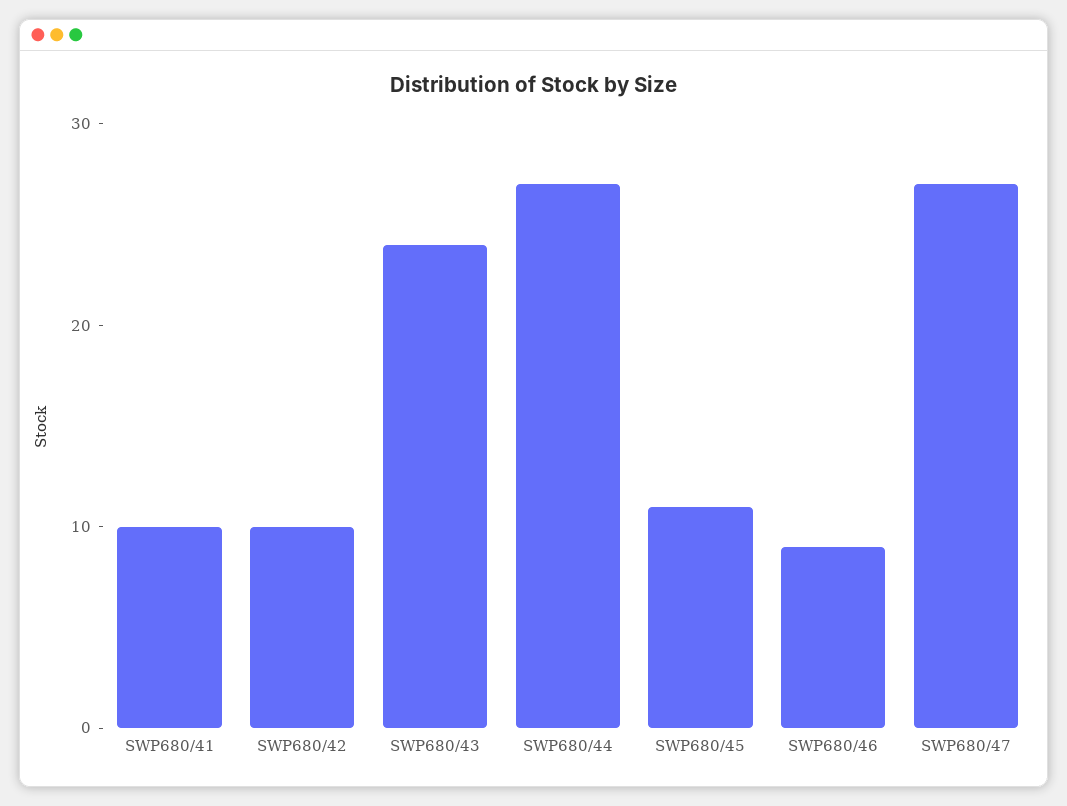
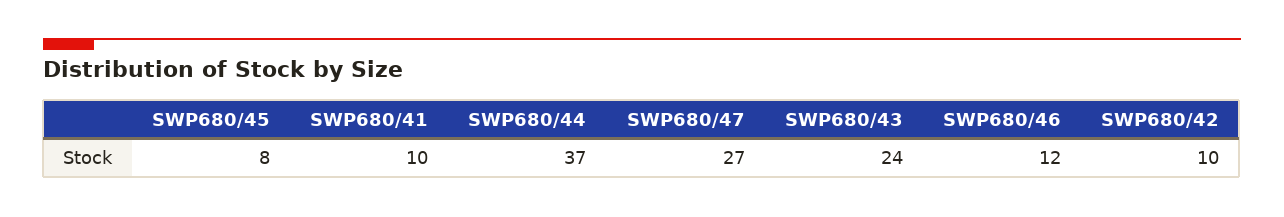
SWP680/44: 27 -> 37
SWP680/45: 11 -> 8
SWP680/46: 9 -> 12

